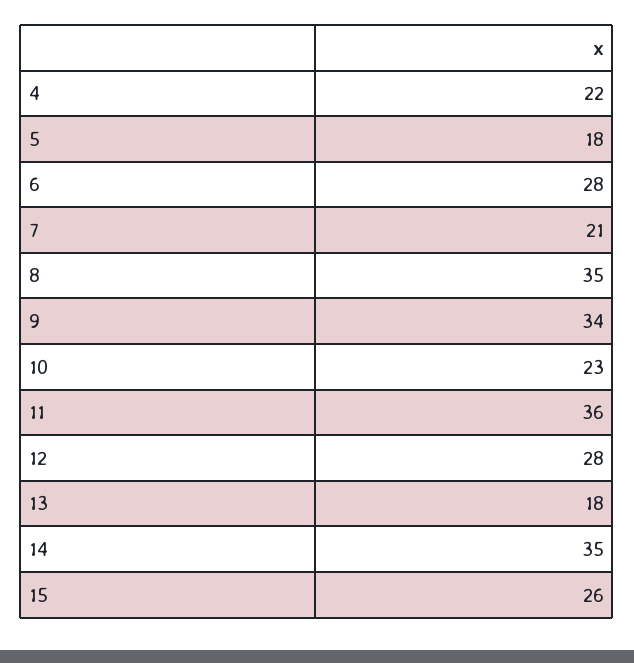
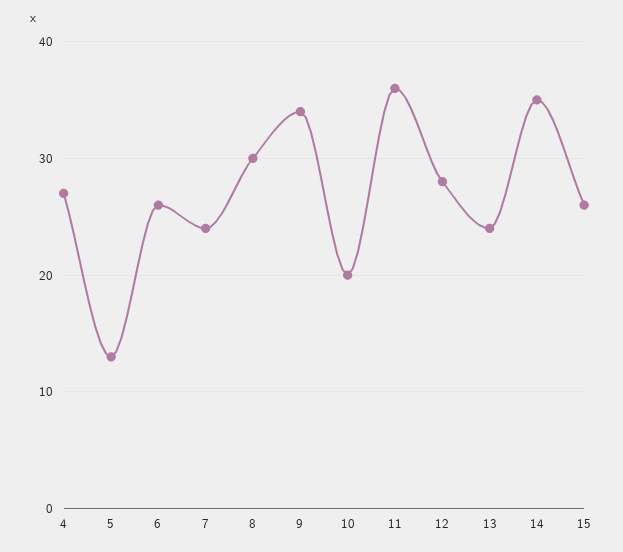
4: 22 -> 27
5: 18 -> 13
6: 28 -> 26
7: 21 -> 24
8: 35 -> 30
10: 23 -> 20
13: 18 -> 24

